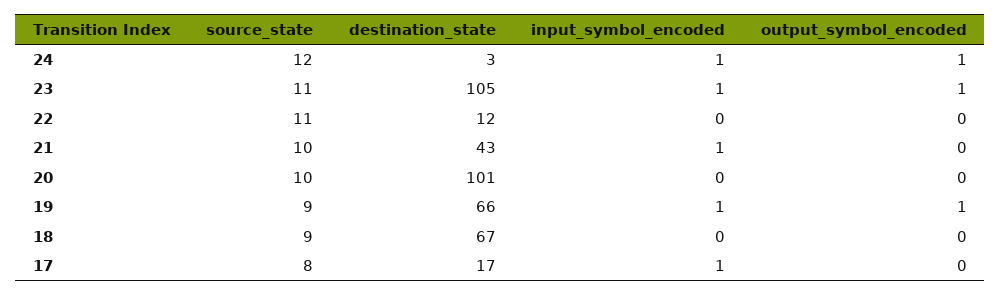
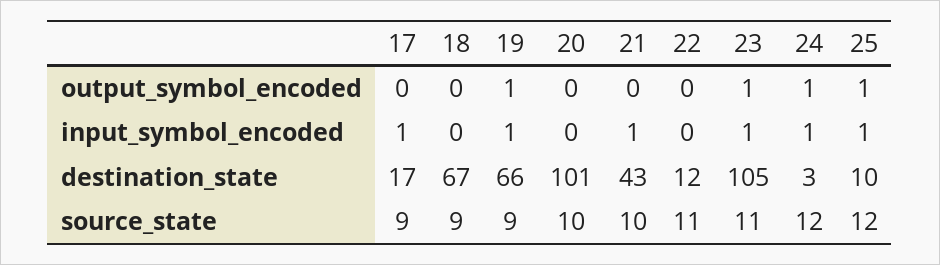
source_state, 17: 8 -> 9
output_symbol_encoded, 25: none -> 1
input_symbol_encoded, 25: none -> 1
destination_state, 25: none -> 10
source_state, 25: none -> 12

